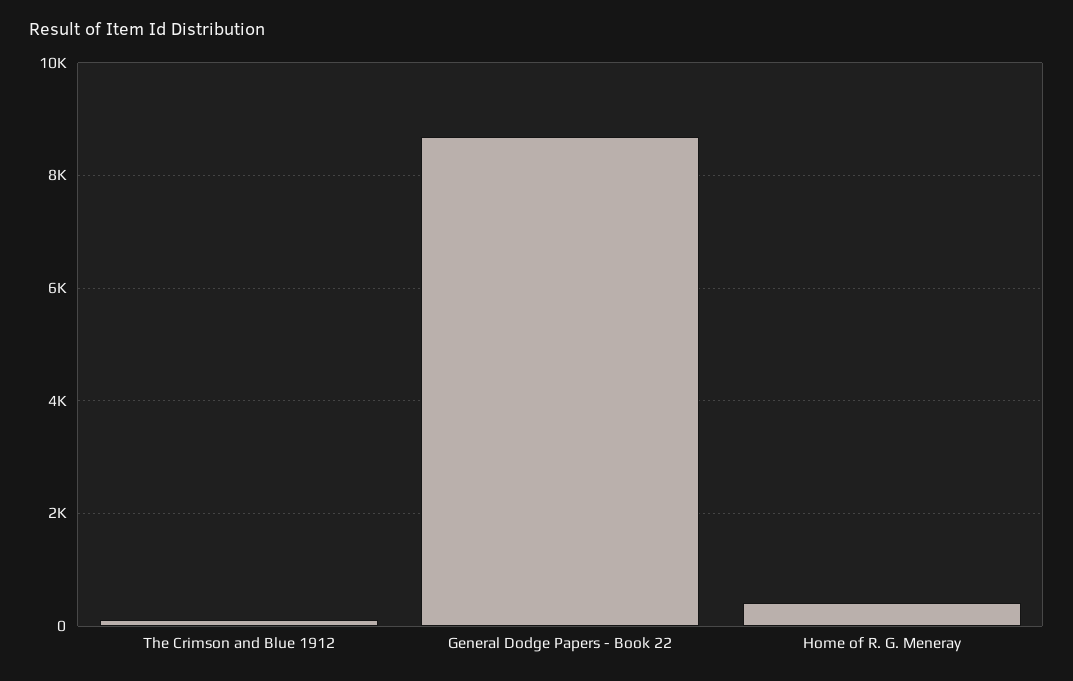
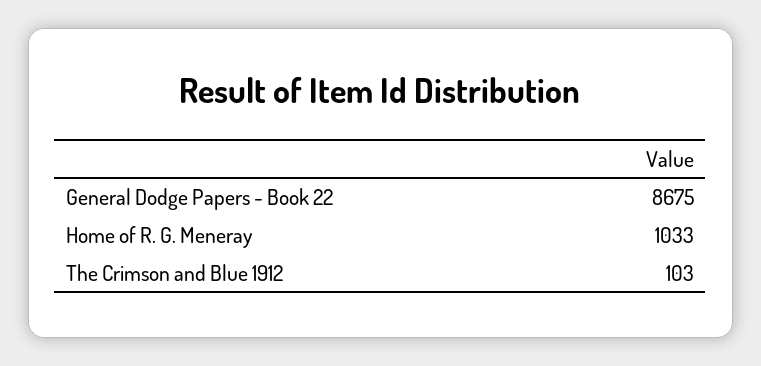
Home of R. G. Meneray: 400 -> 1033

